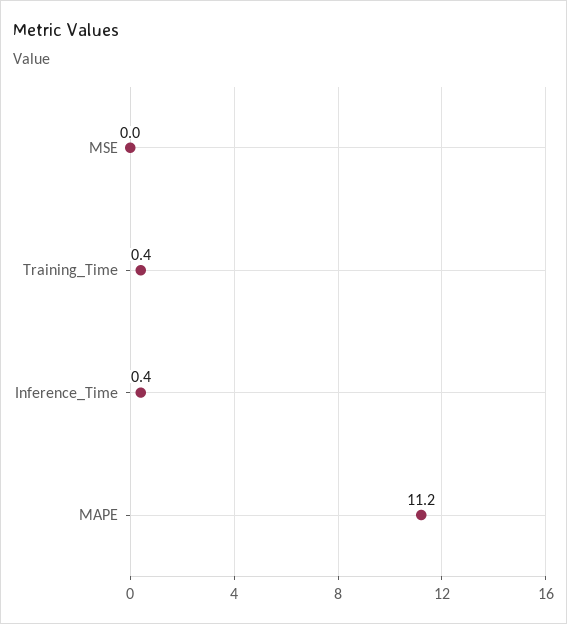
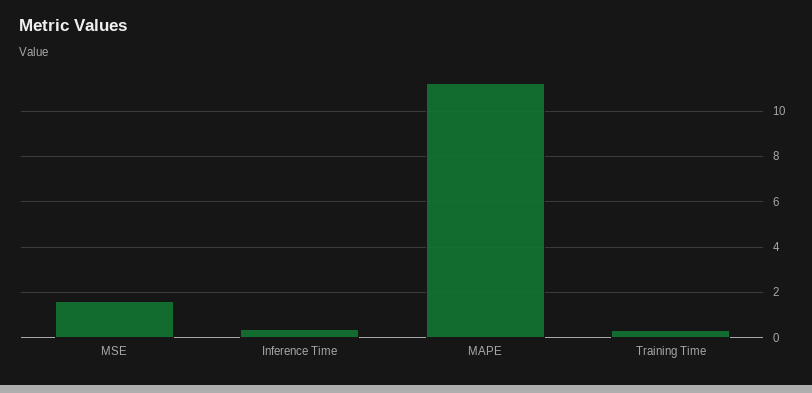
MSE: 0 -> 1.5

